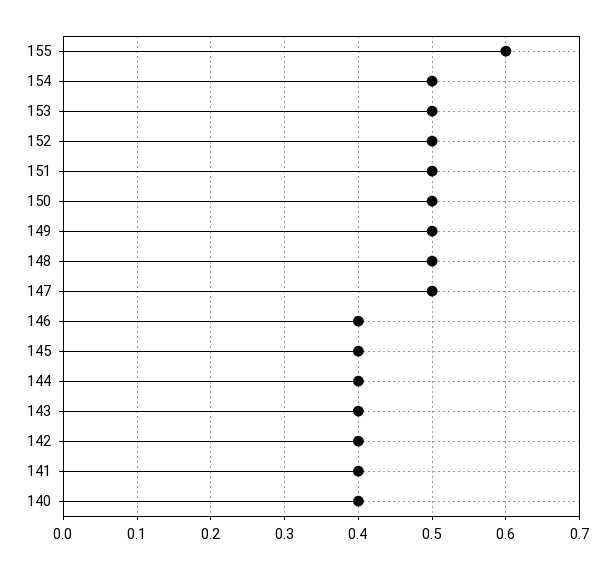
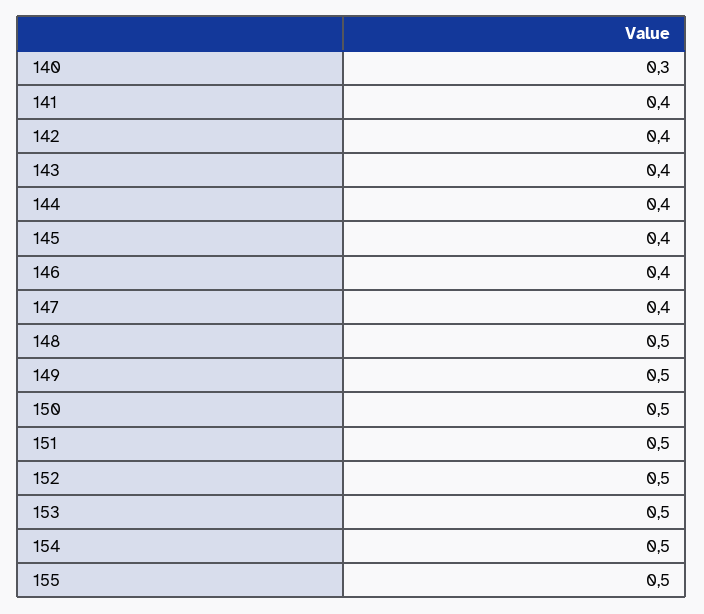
155: 0.6 -> 0.5
147: 0.5 -> 0.4
140: 0.4 -> 0.3

